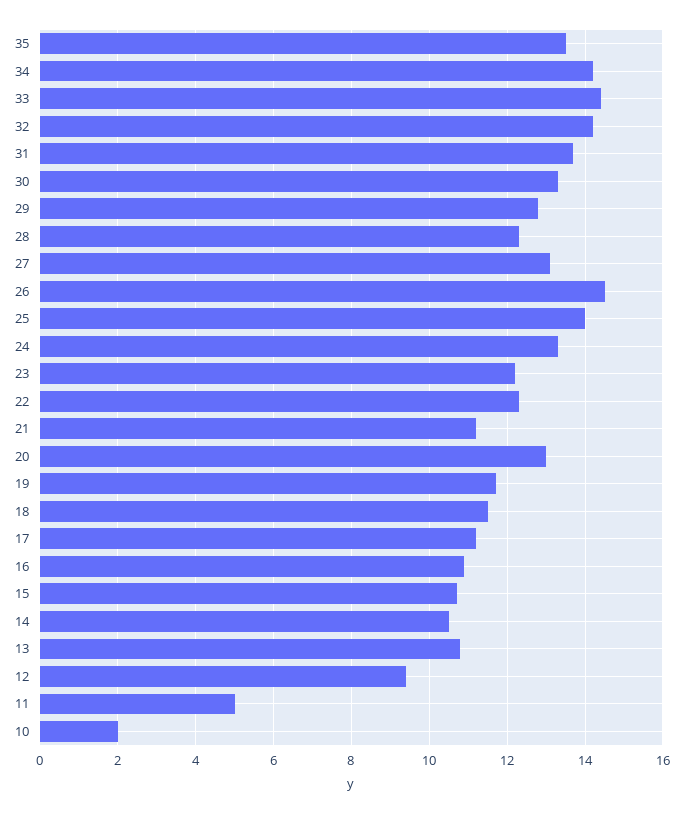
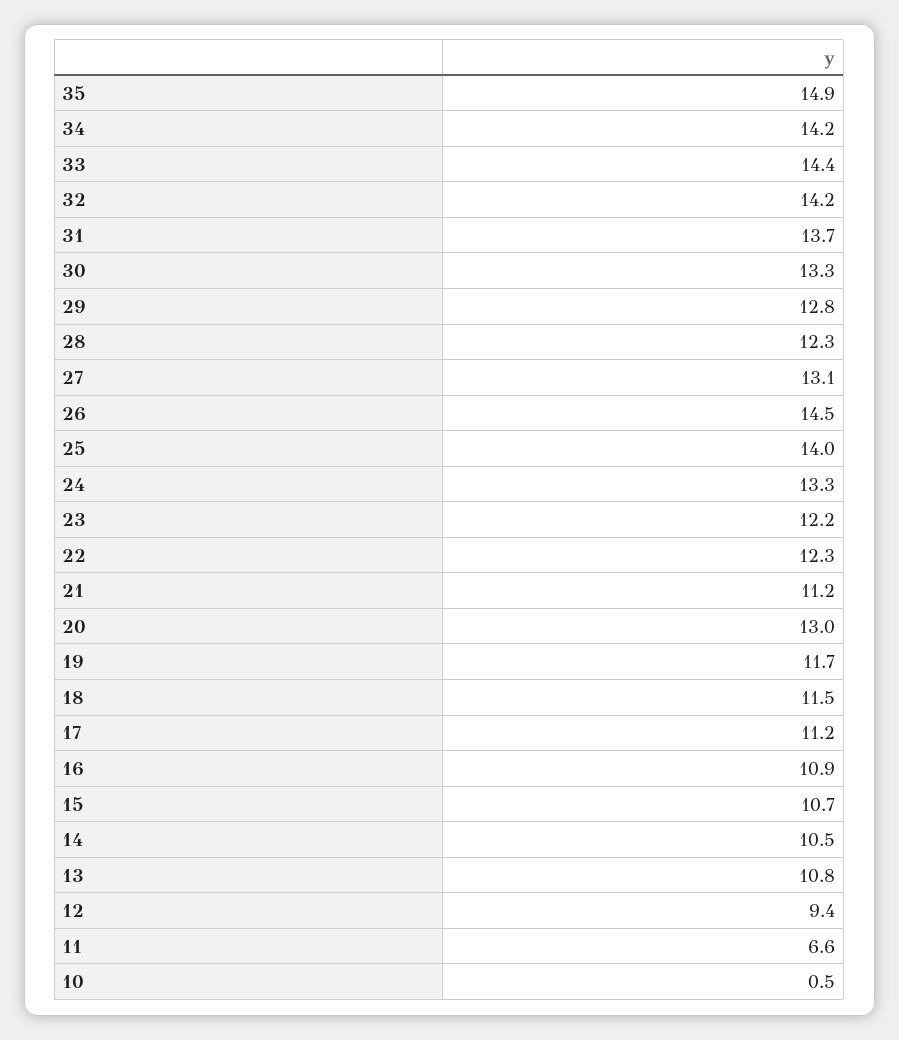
35: 13.5 -> 14.9
11: 5 -> 6.6
10: 2 -> 0.5

